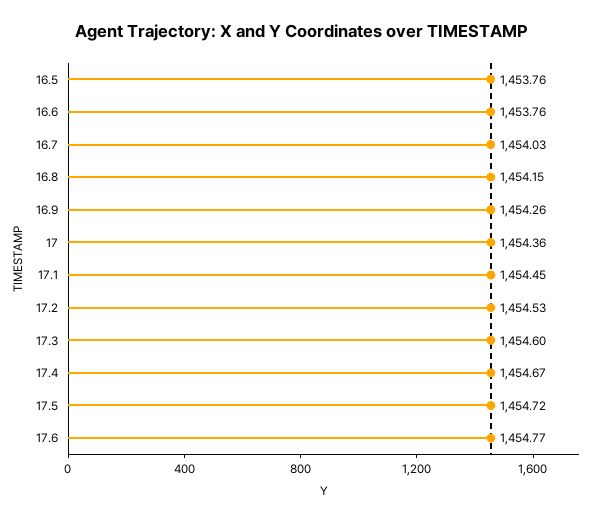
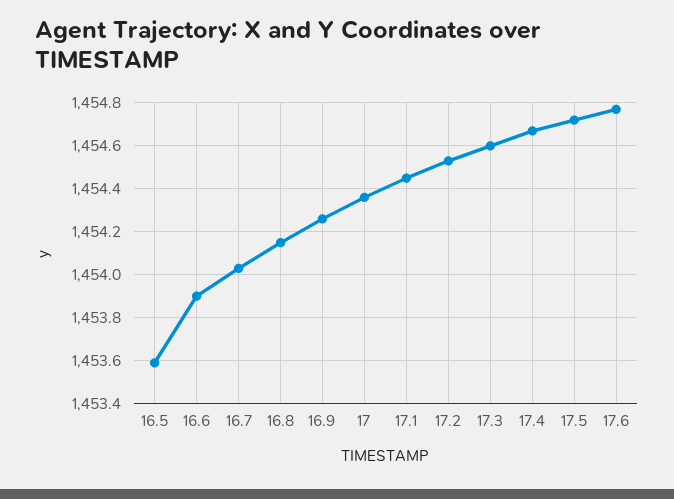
16.5: 1453.76 -> 1453.6
16.6: 1453.76 -> 1453.9

